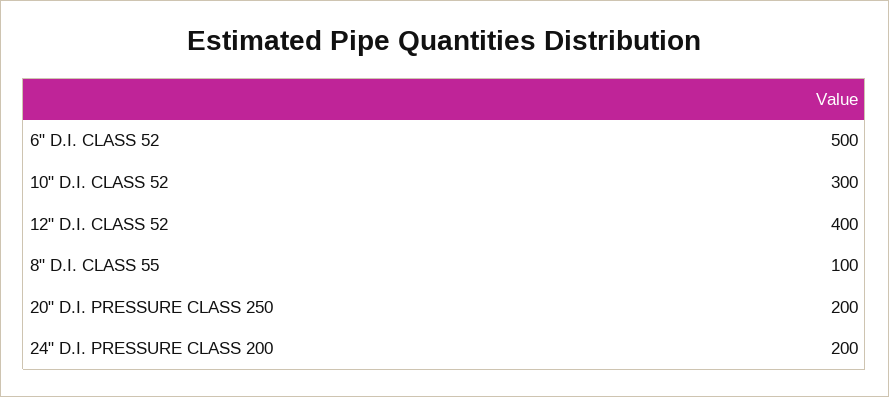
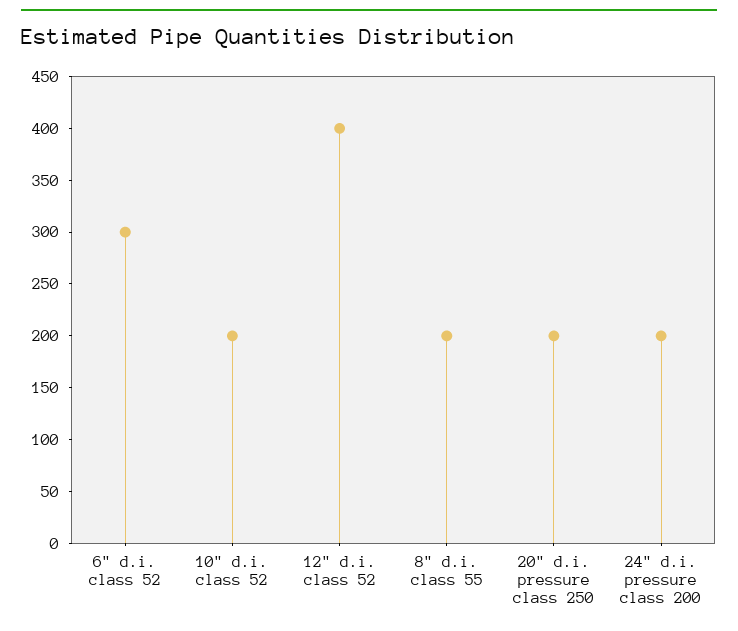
6" D.I. CLASS 52: 500 -> 300
10" D.I. CLASS 52: 300 -> 200
8" D.I. CLASS 55: 100 -> 200

